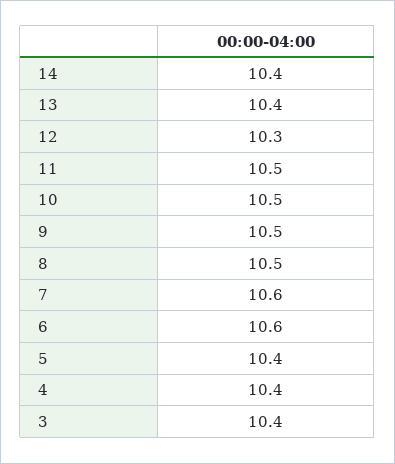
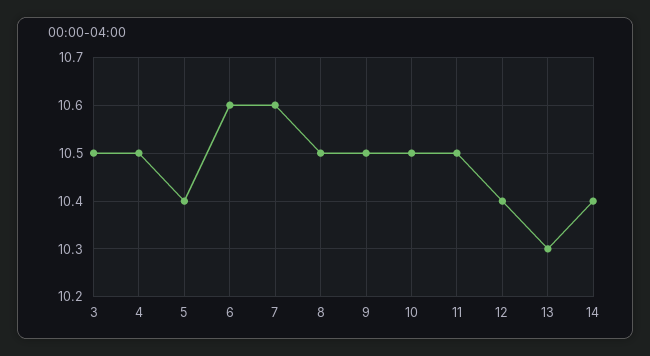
13: 10.4 -> 10.3
12: 10.3 -> 10.4
4: 10.4 -> 10.5
3: 10.4 -> 10.5

